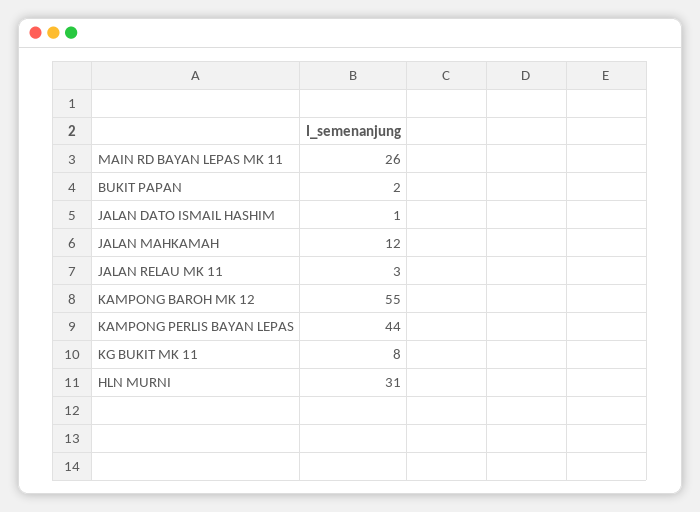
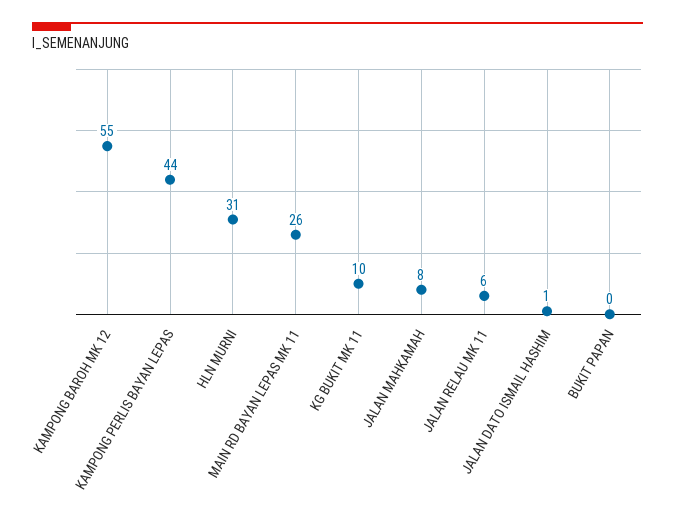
BUKIT PAPAN: 2 -> 0
JALAN MAHKAMAH: 12 -> 8
JALAN RELAU MK 11: 3 -> 6
KG BUKIT MK 11: 8 -> 10

